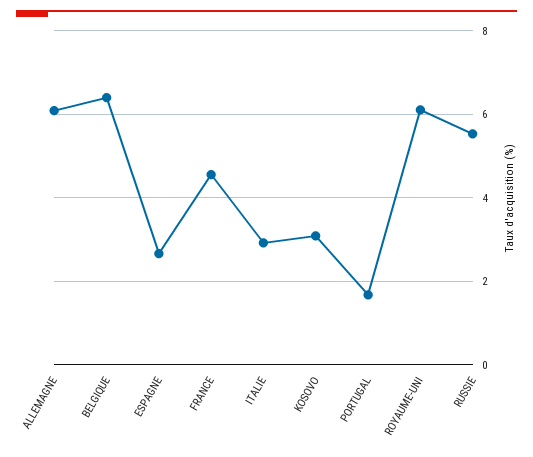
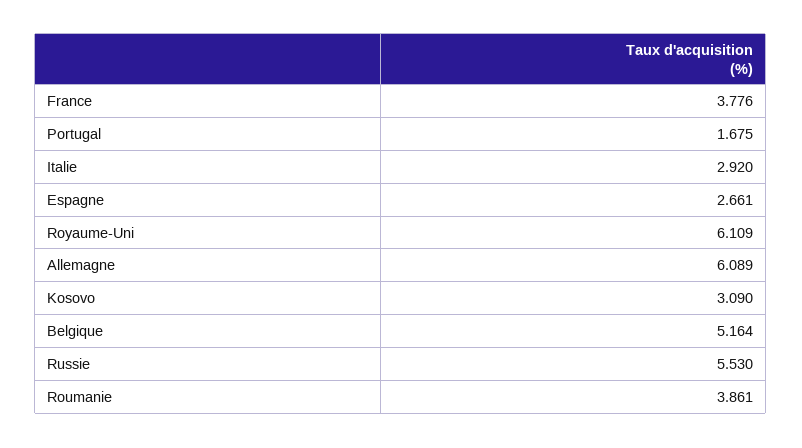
BELGIQUE: 6.4 -> 5.164
FRANCE: 4.6 -> 3.776
Roumanie: none -> 3.861

